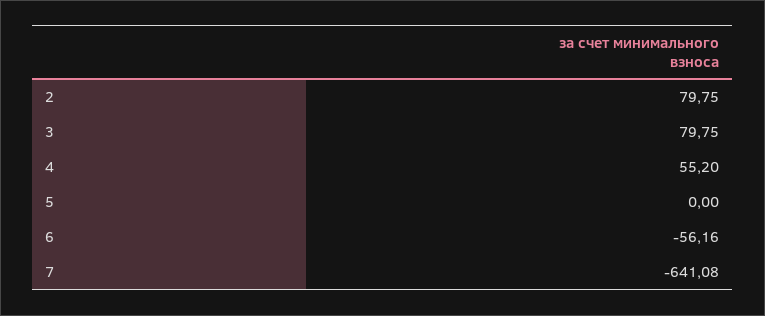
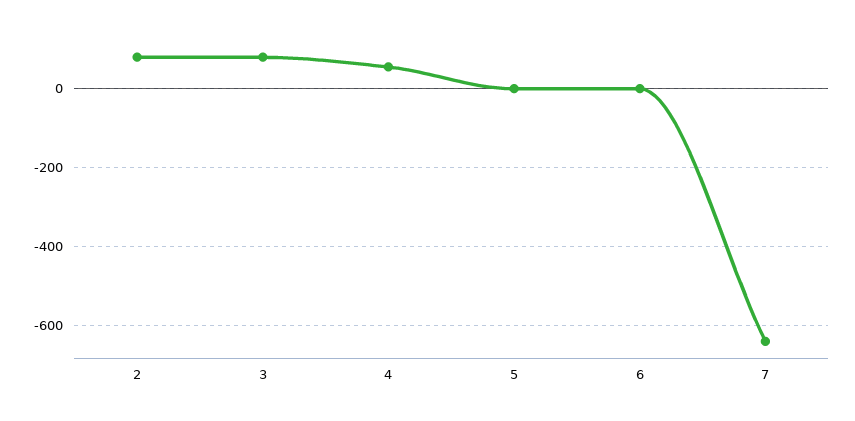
6: -56.16 -> 0

